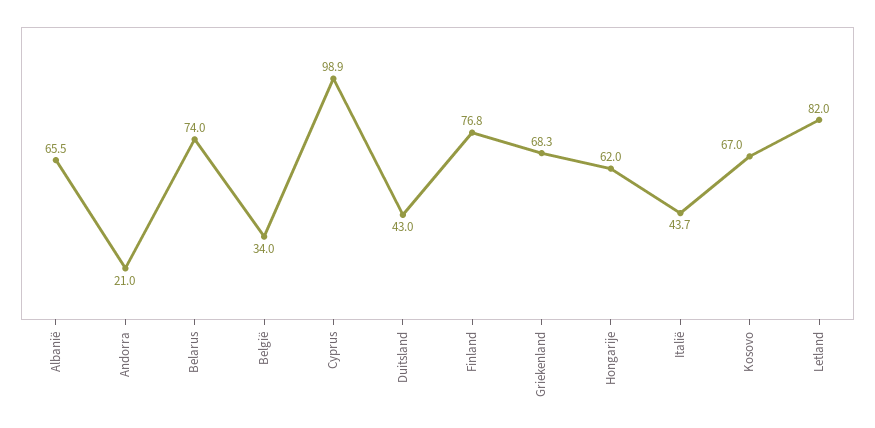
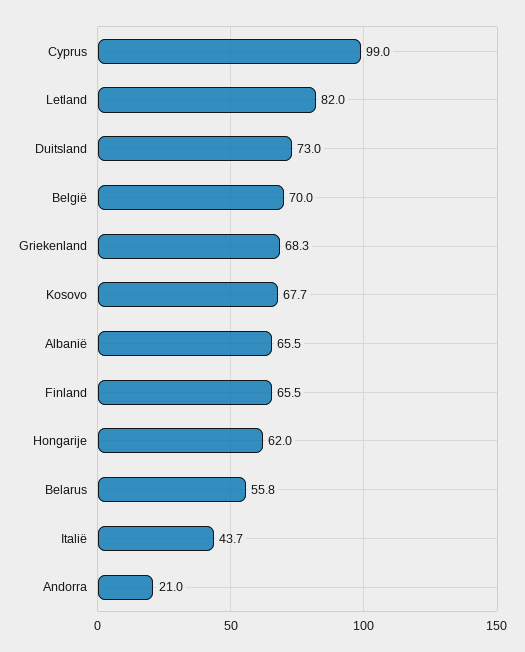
Belarus: 74 -> 55.8
België: 34 -> 70
Cyprus: 98.9 -> 99
Duitsland: 43 -> 73
Finland: 76.8 -> 65.5
Kosovo: 67 -> 67.7

